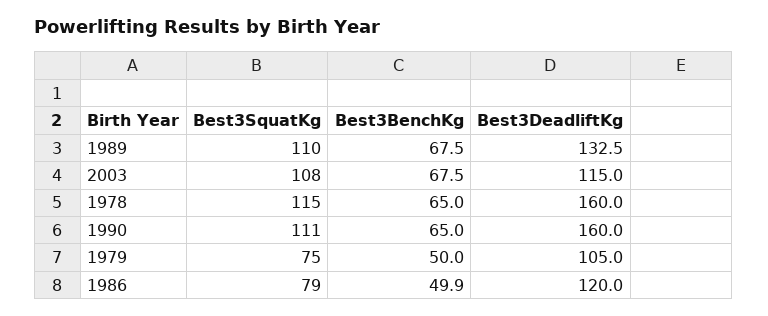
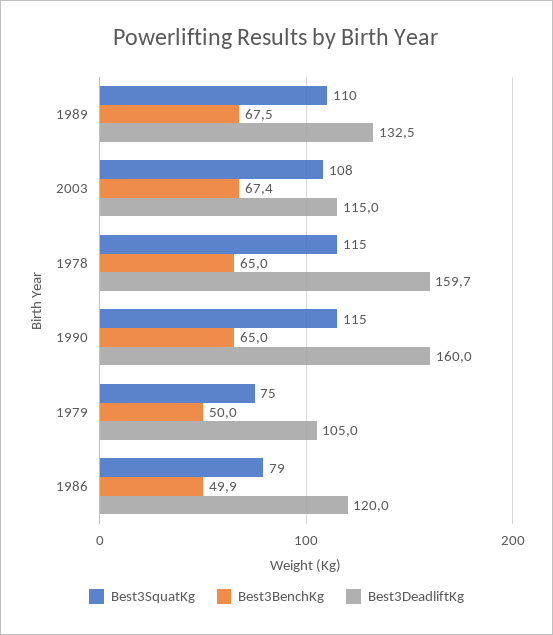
Best3BenchKg, 2003: 67.5 -> 67.4
Best3DeadliftKg, 1978: 160 -> 159.7
Best3SquatKg, 1990: 111 -> 115

